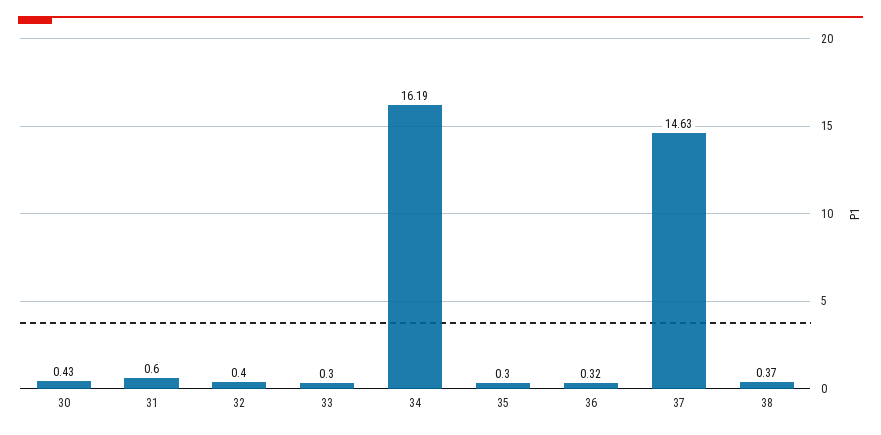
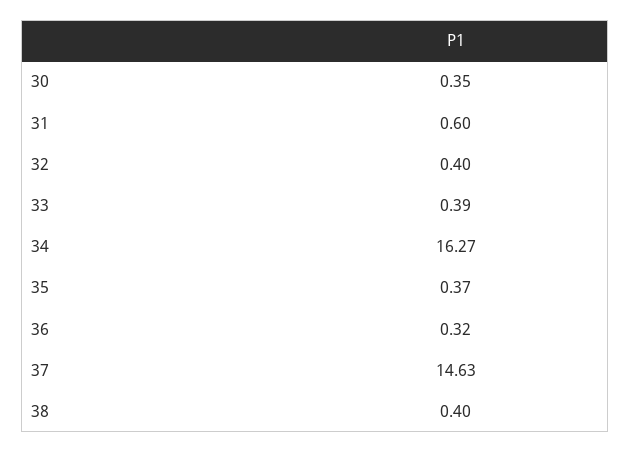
30: 0.43 -> 0.35
33: 0.3 -> 0.39
34: 16.19 -> 16.27
35: 0.3 -> 0.37
38: 0.37 -> 0.4

